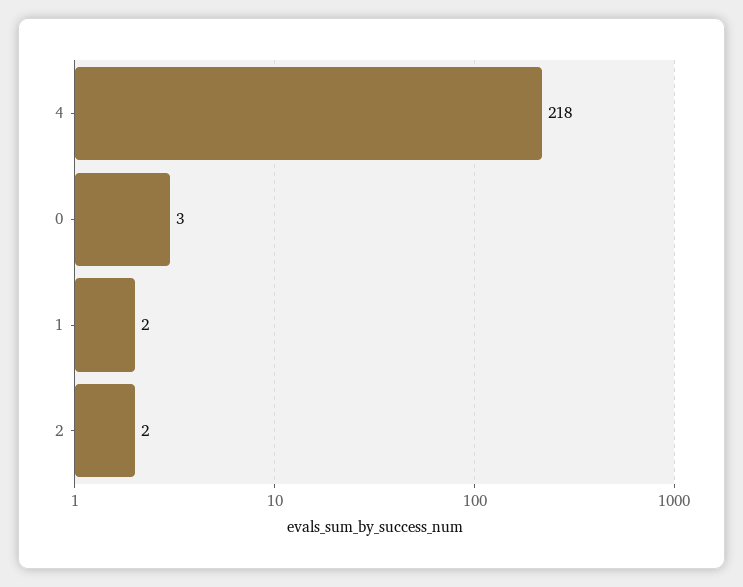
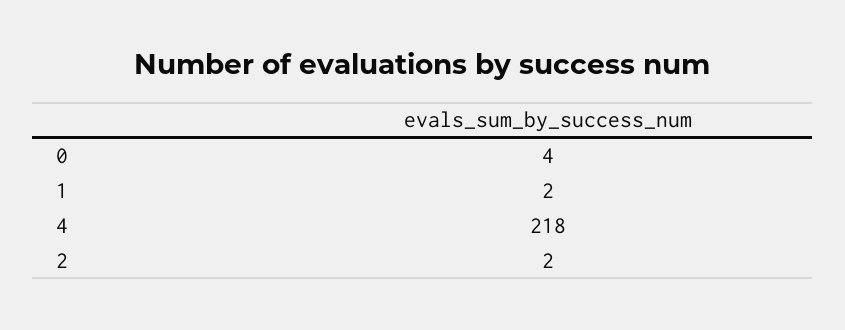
0: 3 -> 4

